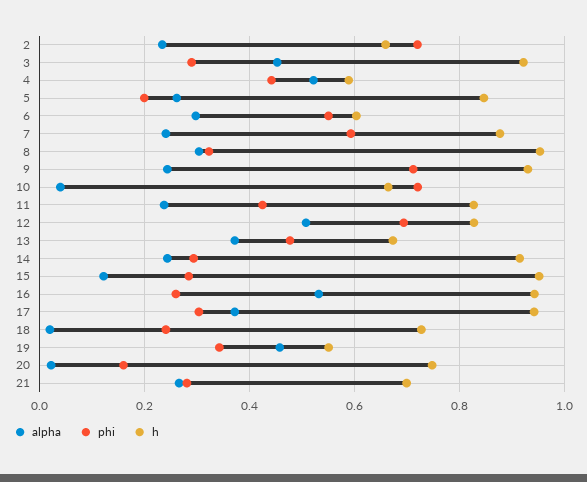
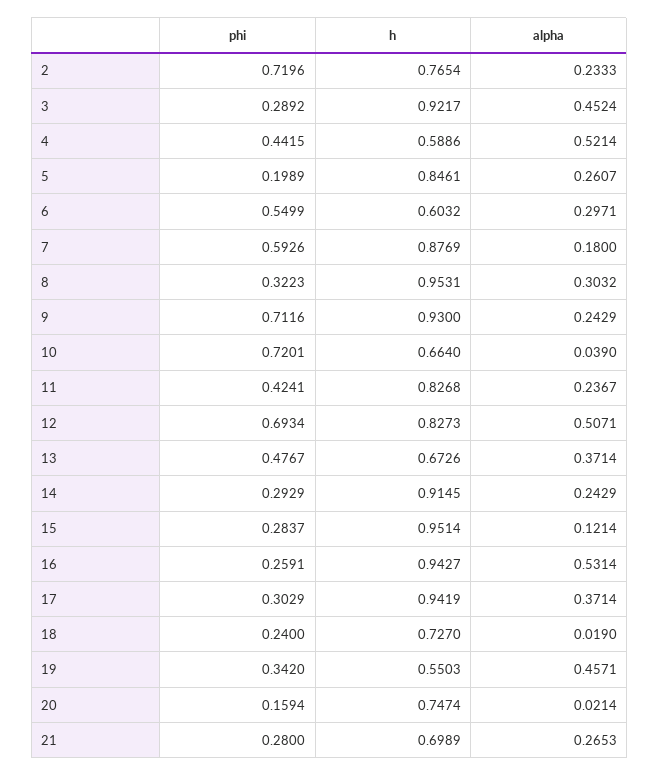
h, 2: 0.66 -> 0.7654
alpha, 7: 0.24 -> 0.18

